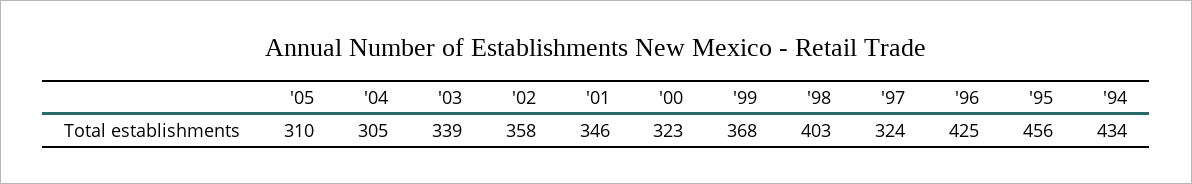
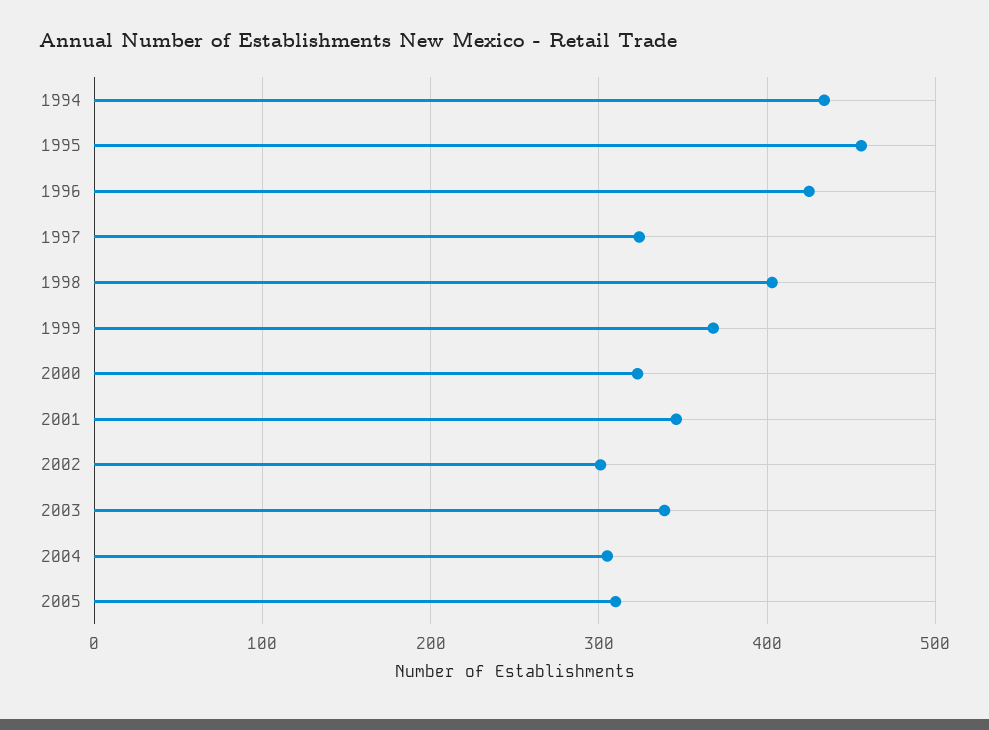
'02: 358 -> 300

